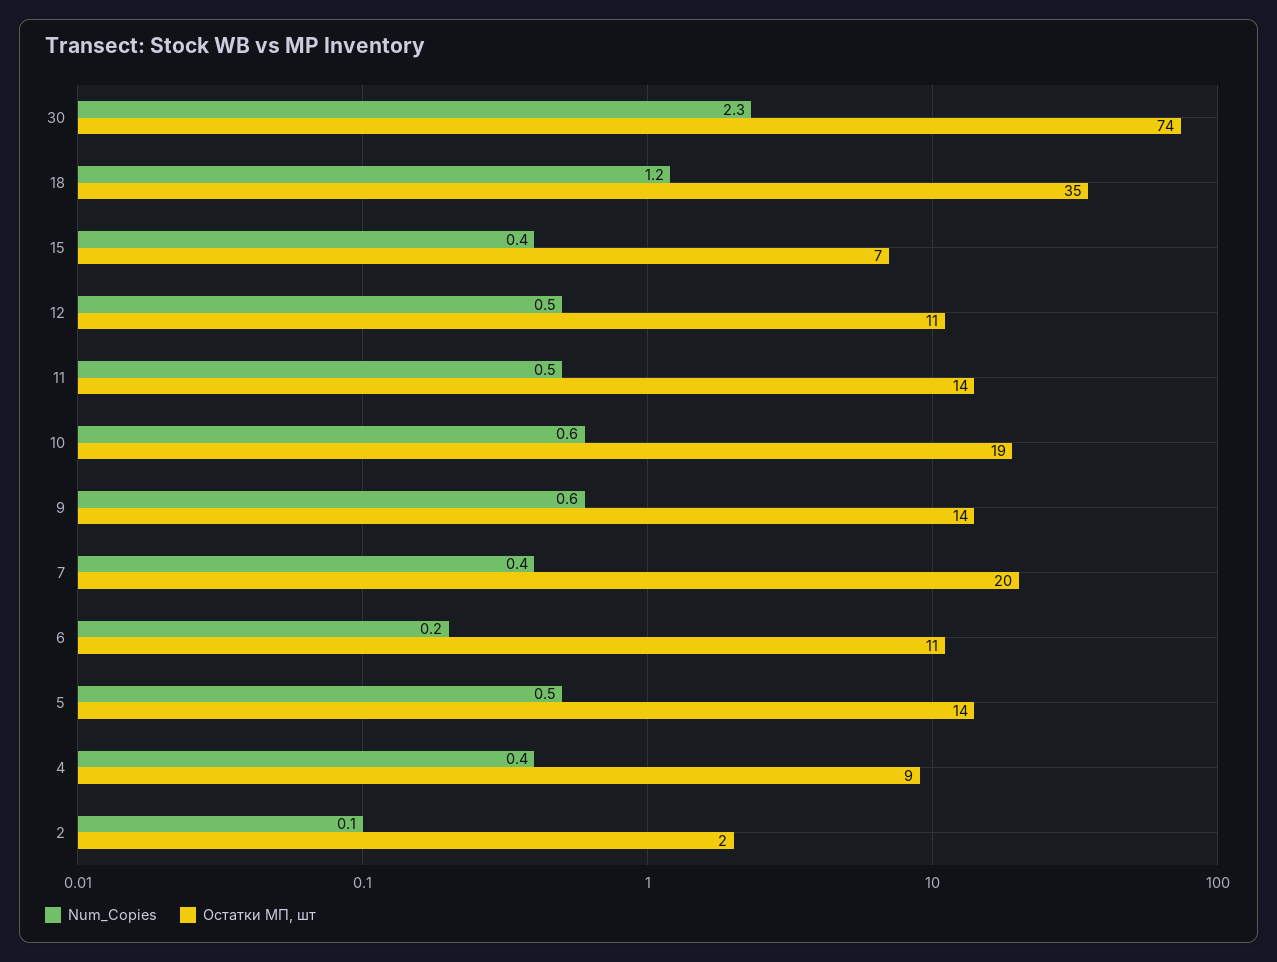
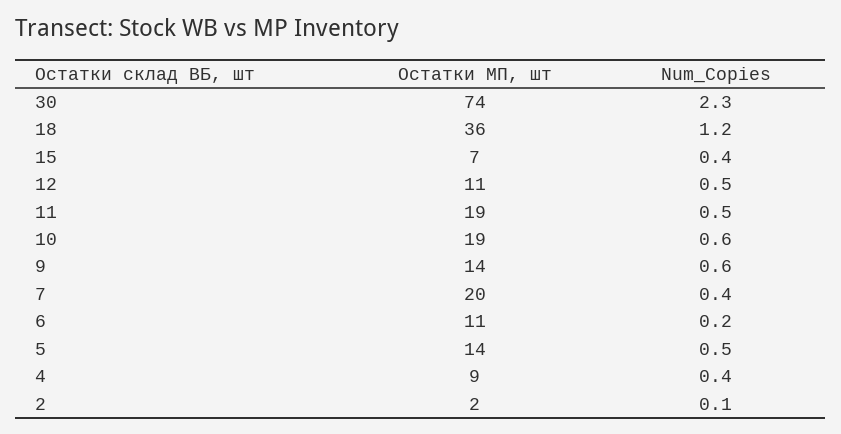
Остатки МП, шт, 18: 35 -> 36
Остатки МП, шт, 11: 14 -> 19

